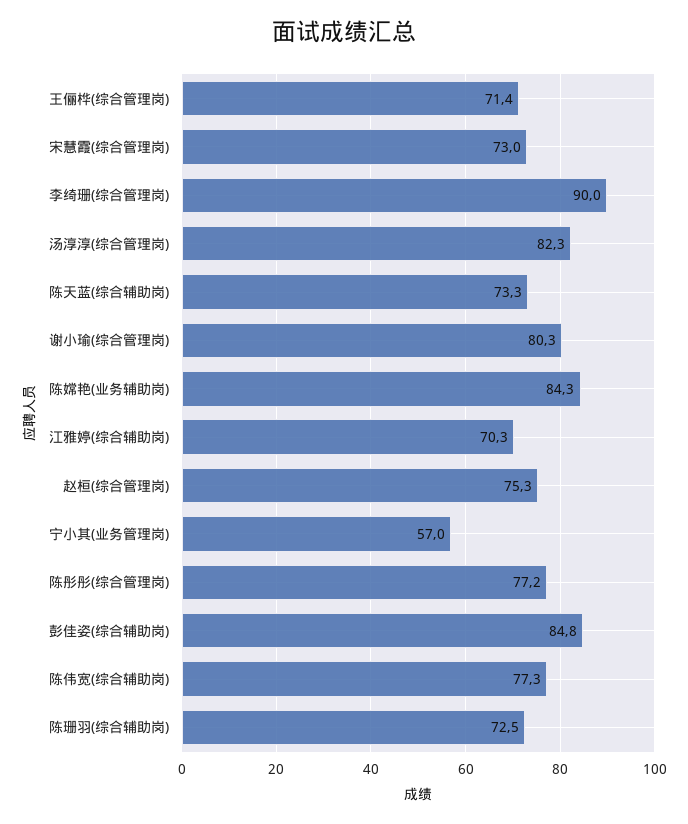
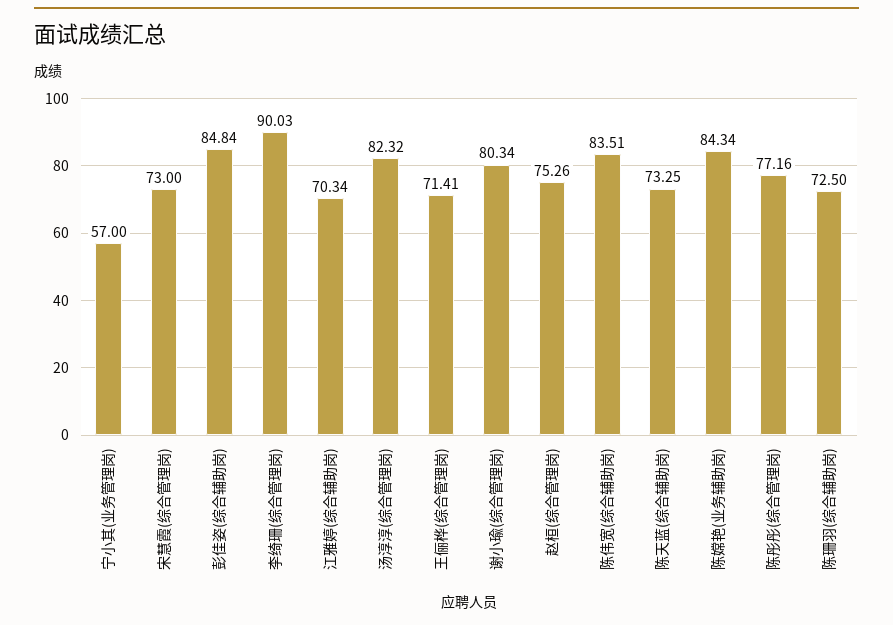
陈伟宽(综合辅助岗): 77.3 -> 83.51

